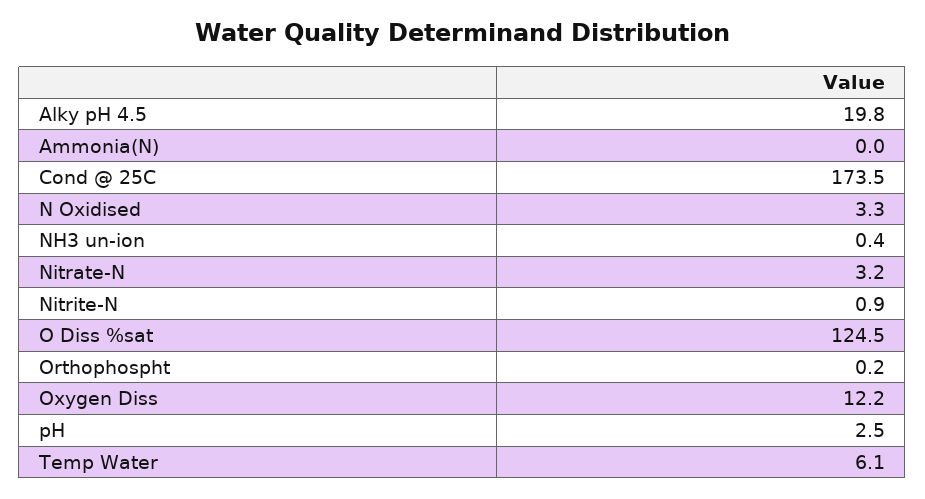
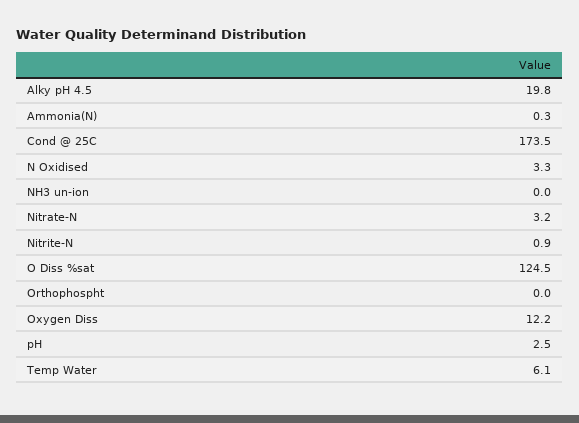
Ammonia(N): 0 -> 0.3
NH3 un-ion: 0.4 -> 0
Orthophospht: 0.2 -> 0

